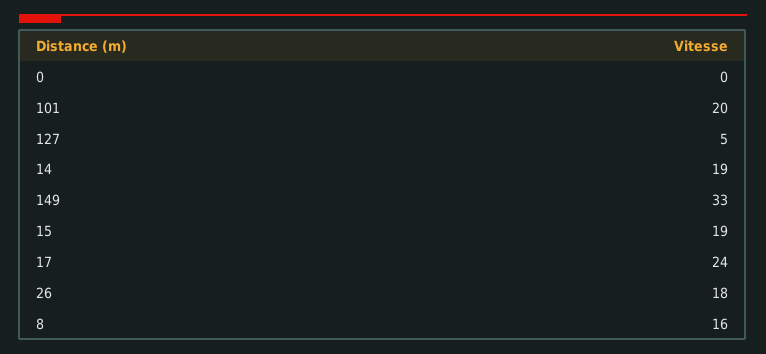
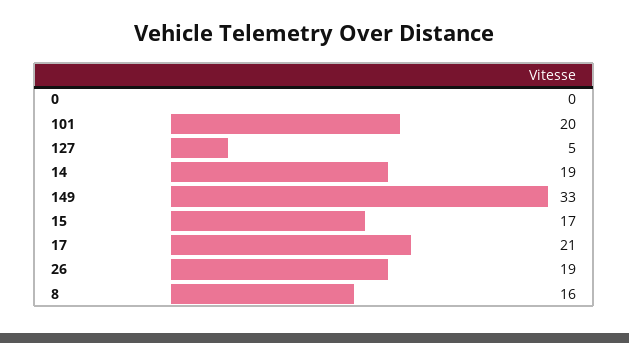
15: 19 -> 17
17: 24 -> 21
26: 18 -> 19

